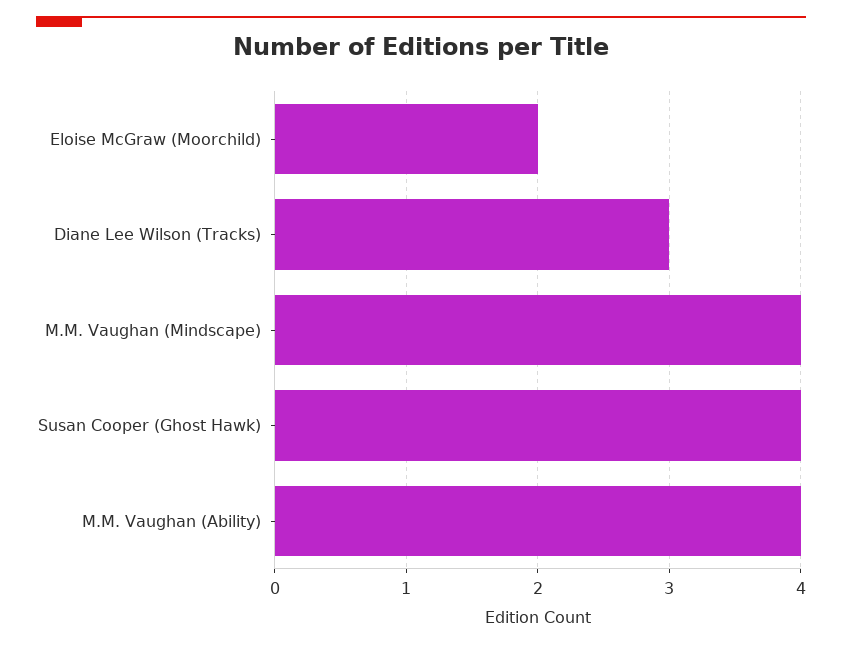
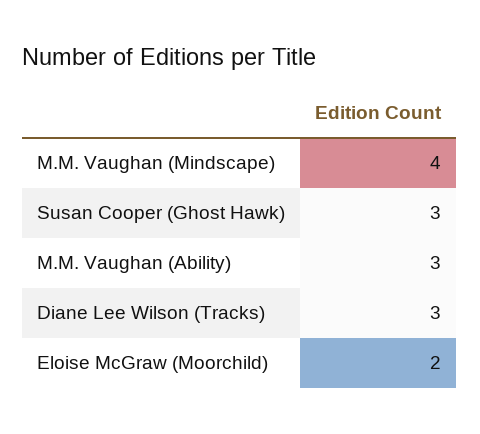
Susan Cooper (Ghost Hawk): 4 -> 3
M.M. Vaughan (Ability): 4 -> 3

